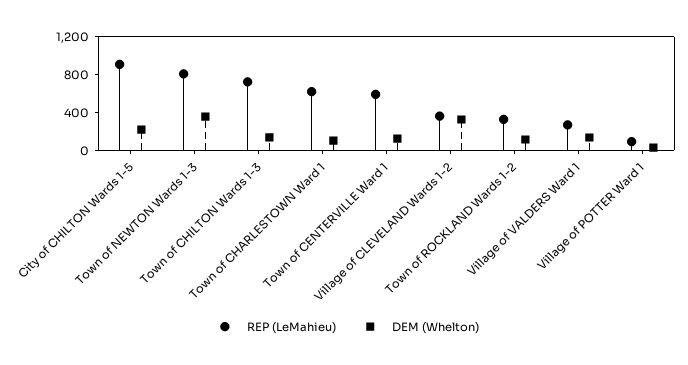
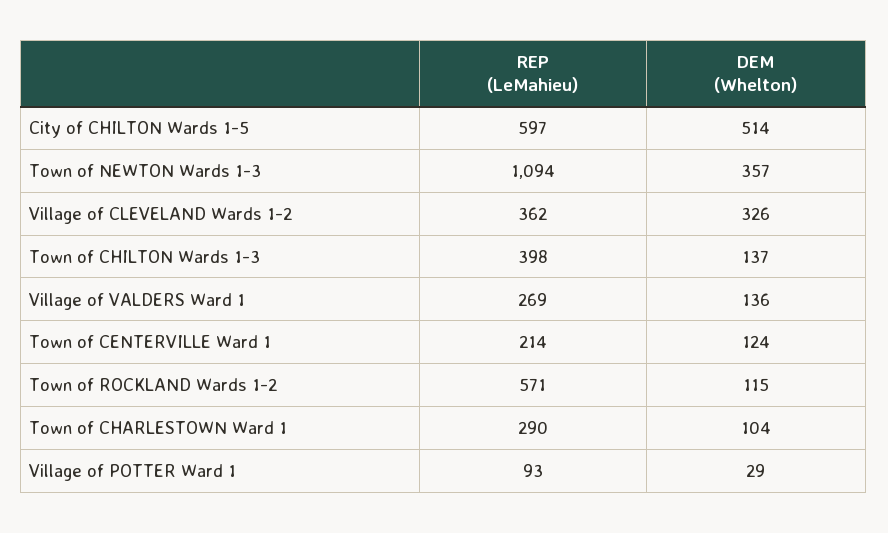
REP (LeMahieu), City of CHILTON Wards 1-5: 900 -> 597
DEM (Whelton), City of CHILTON Wards 1-5: 200 -> 514
REP (LeMahieu), Town of NEWTON Wards 1-3: 800 -> 1094
REP (LeMahieu), Town of CHILTON Wards 1-3: 700 -> 398
REP (LeMahieu), Town of CHARLESTOWN Ward 1: 600 -> 290
REP (LeMahieu), Town of CENTERVILLE Ward 1: 600 -> 214
REP (LeMahieu), Town of ROCKLAND Wards 1-2: 300 -> 571

